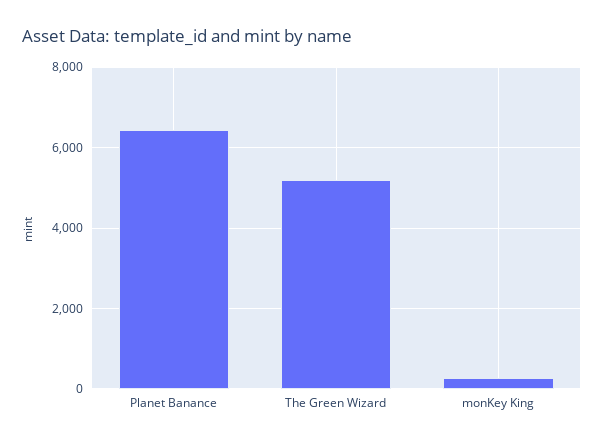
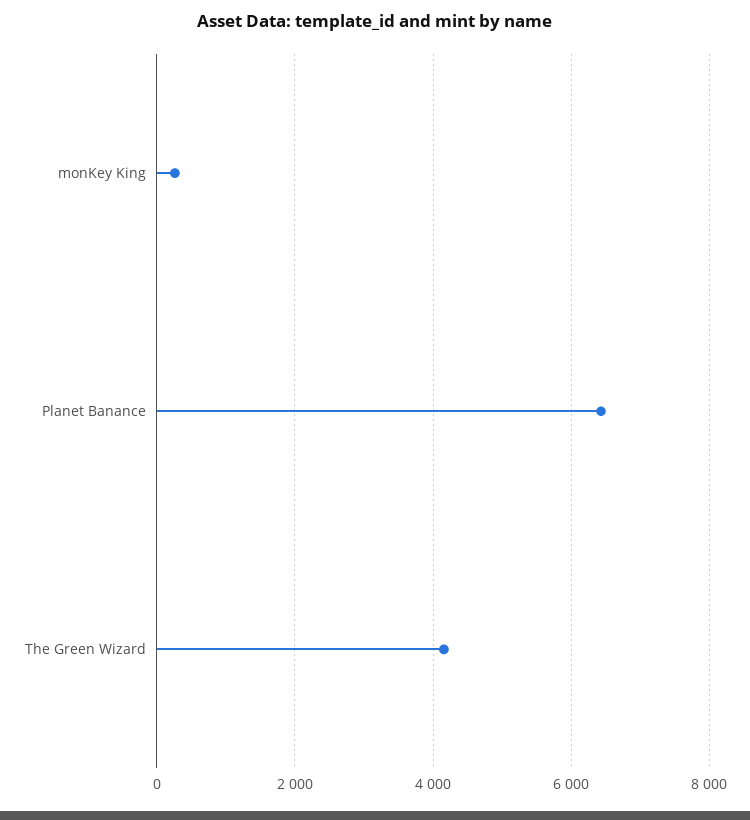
The Green Wizard: 5200 -> 4200

